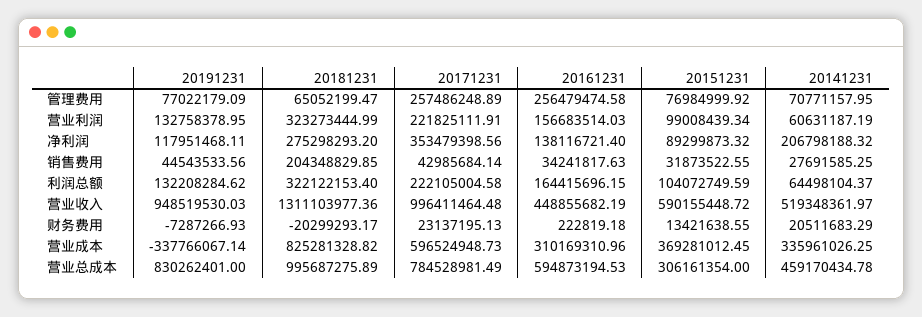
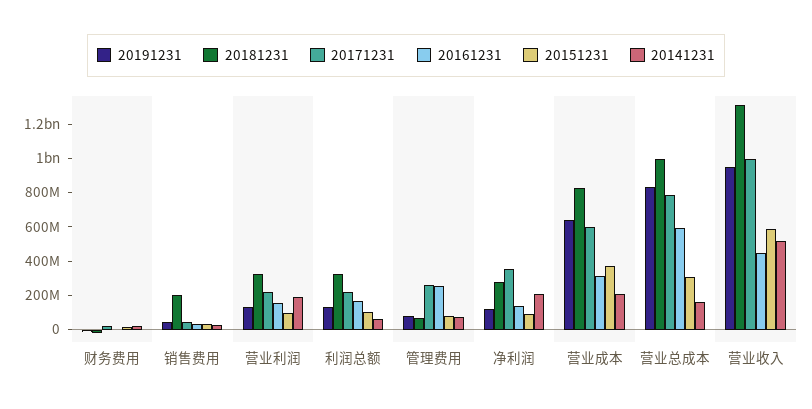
20141231, 营业利润: 60631187.19 -> 200000000
20191231, 营业成本: -337766067.14 -> 650000000
20141231, 营业成本: 335961026.25 -> 200000000
20141231, 营业总成本: 459170434.78 -> 150000000

